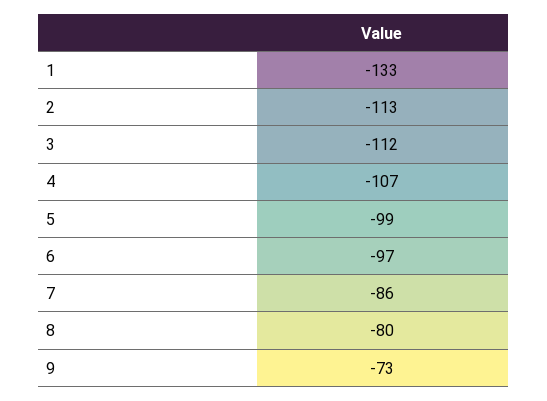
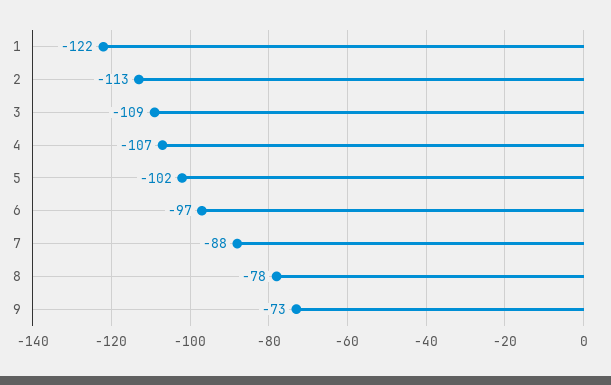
1: -133 -> -122
3: -112 -> -109
5: -99 -> -102
7: -86 -> -88
8: -80 -> -78

